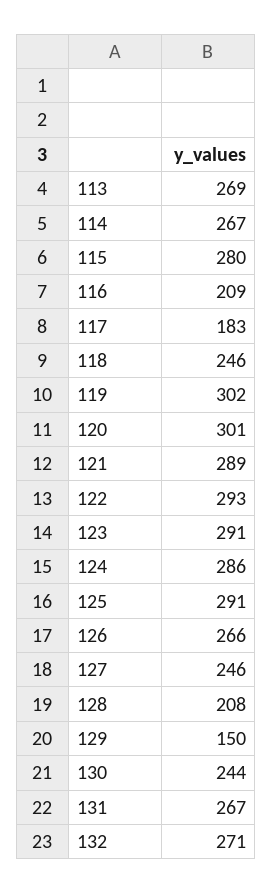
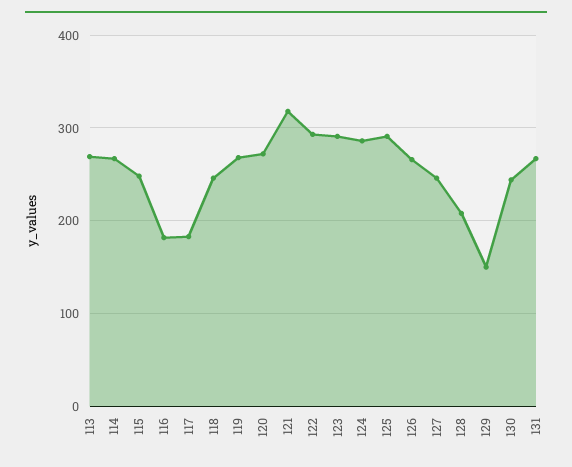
115: 280 -> 250
116: 209 -> 180
119: 302 -> 270
120: 301 -> 270
121: 289 -> 320
132: 271 -> none

